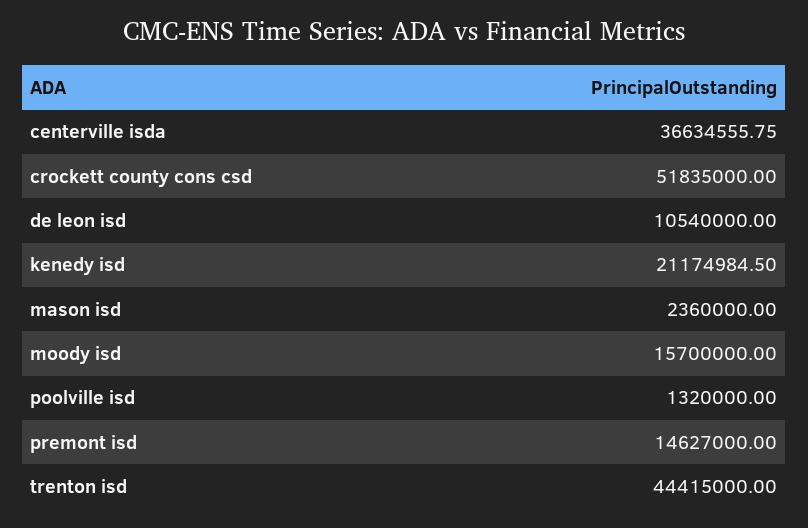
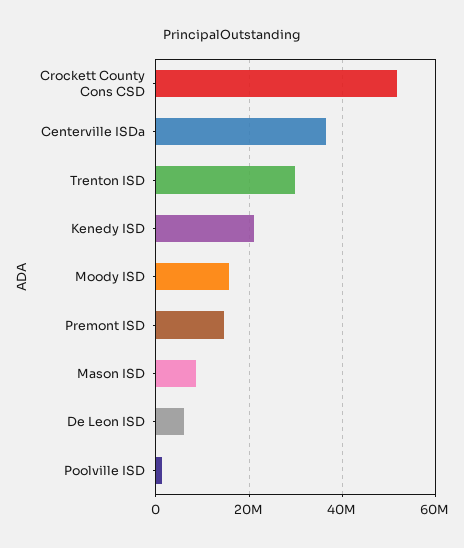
de leon isd: 10540000 -> 6000000
mason isd: 2360000 -> 8000000
trenton isd: 44415000 -> 30000000

